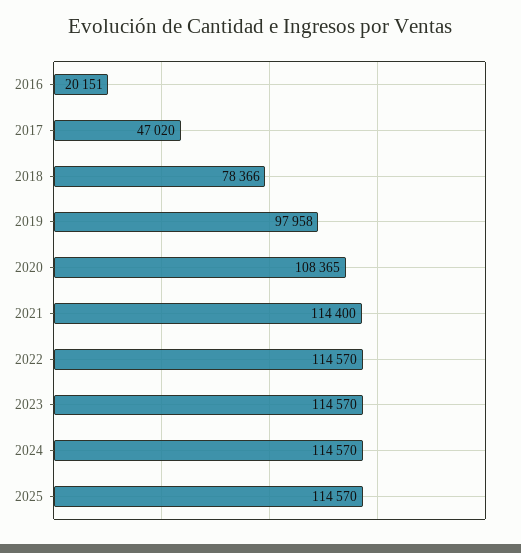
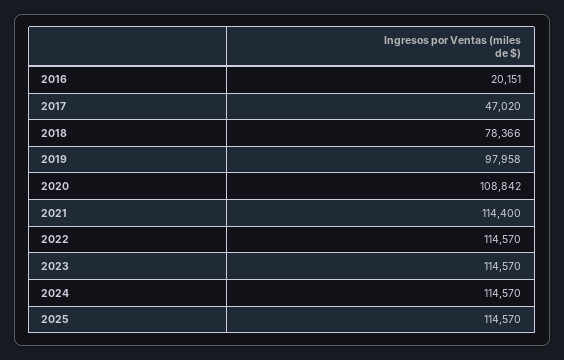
2020: 108365 -> 108842

